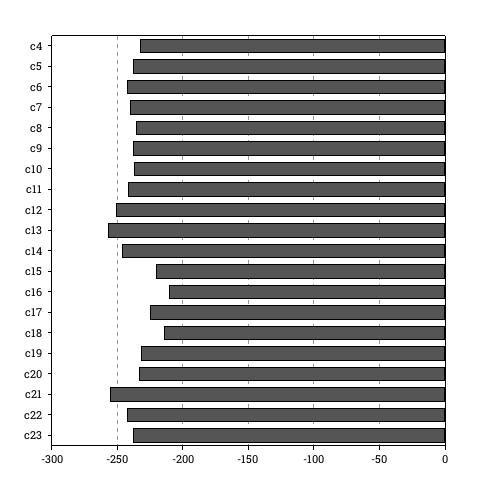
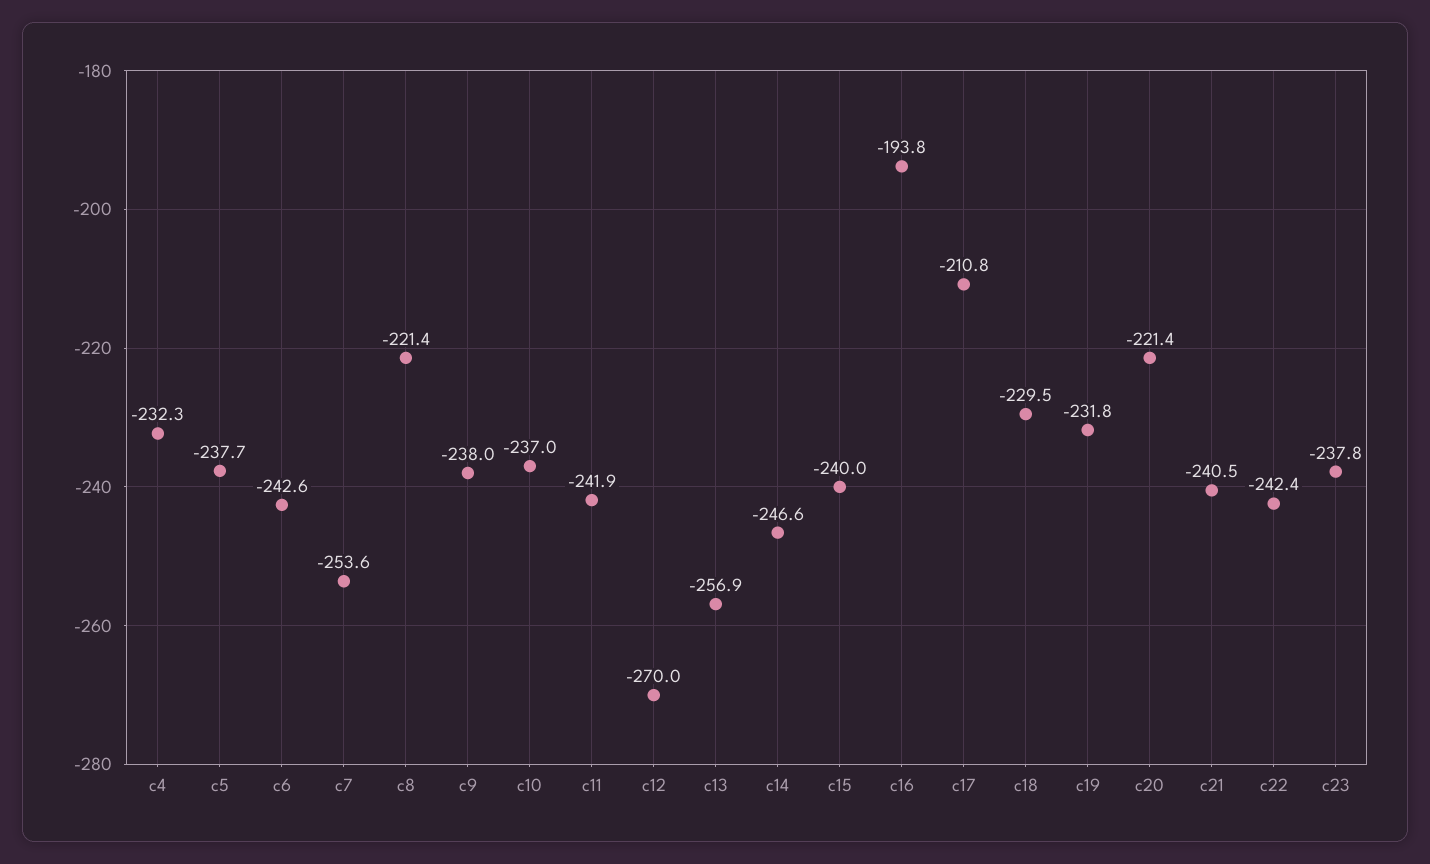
c7: -240 -> -253.6
c8: -235 -> -221.4
c12: -250 -> -270
c15: -220 -> -240
c16: -210 -> -193.8
c17: -225 -> -210.8
c18: -215 -> -229.5
c20: -235 -> -221.4
c21: -255 -> -240.5

